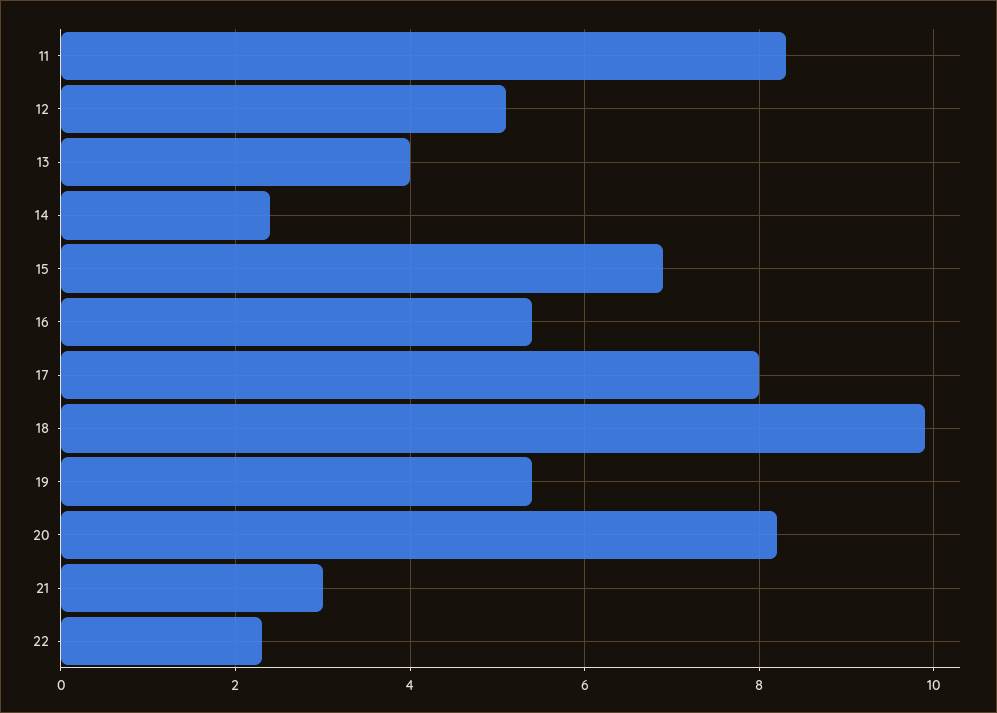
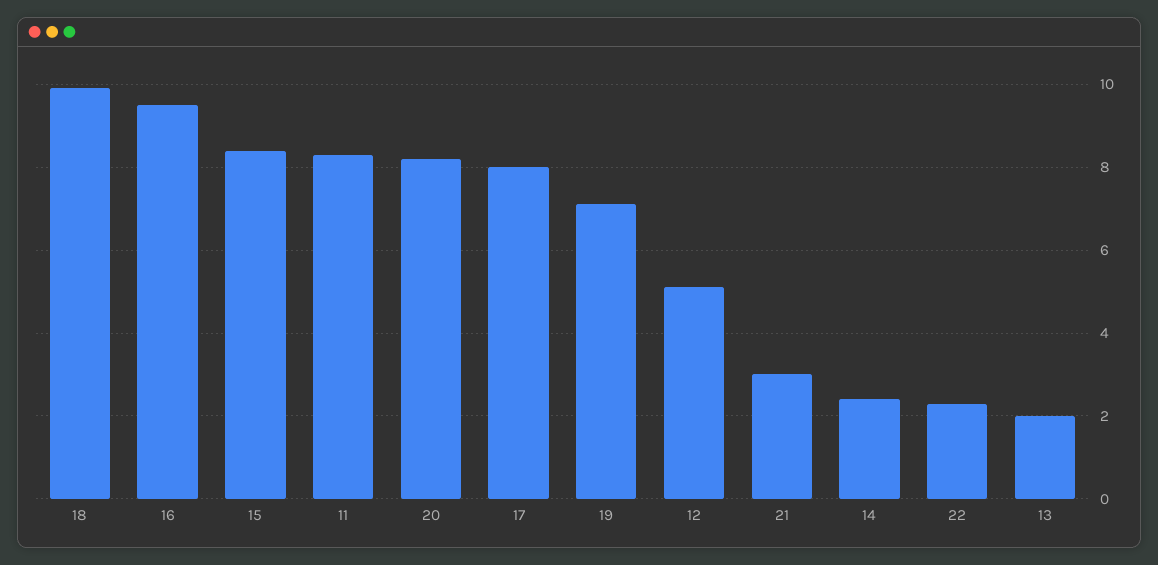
13: 4 -> 2
15: 7 -> 8.5
16: 5.5 -> 9.5
19: 5.5 -> 7

